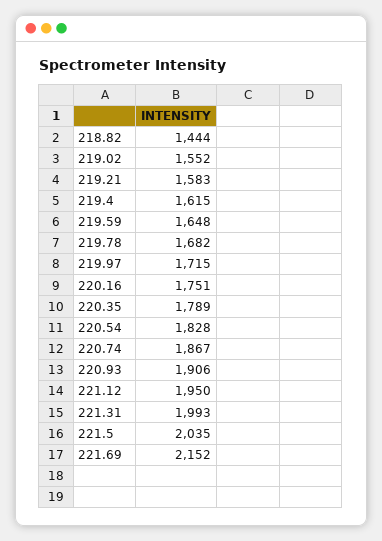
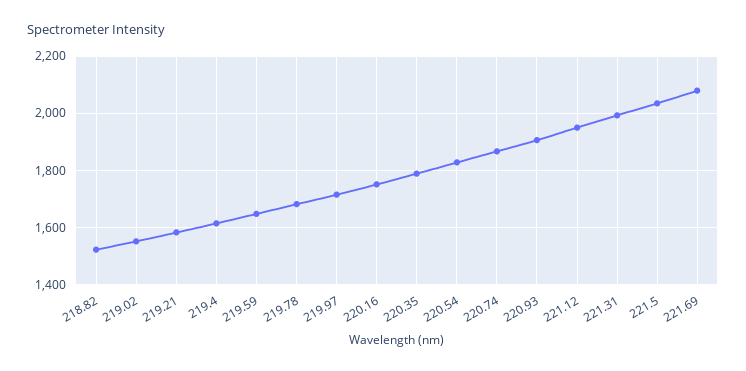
218.82: 1444 -> 1525
221.69: 2152 -> 2075

